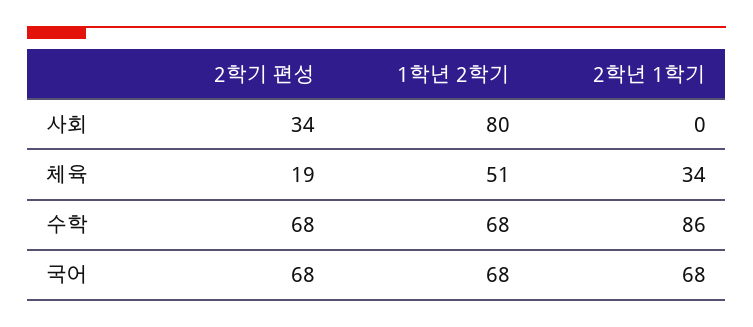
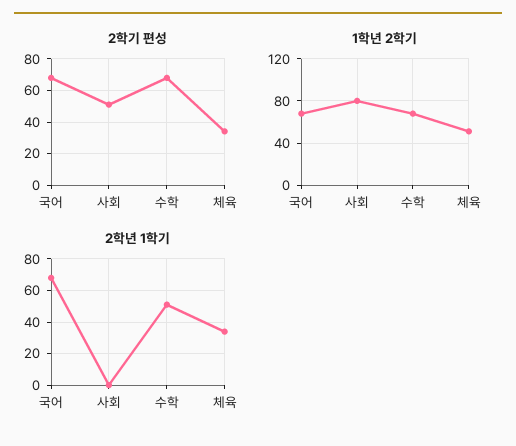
2학기 편성, 사회: 34 -> 50
2학기 편성, 체육: 19 -> 35
2학년 1학기, 수학: 86 -> 50

